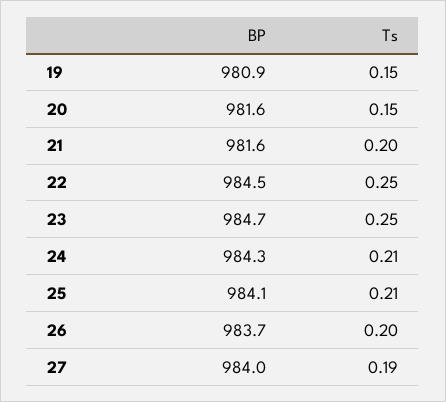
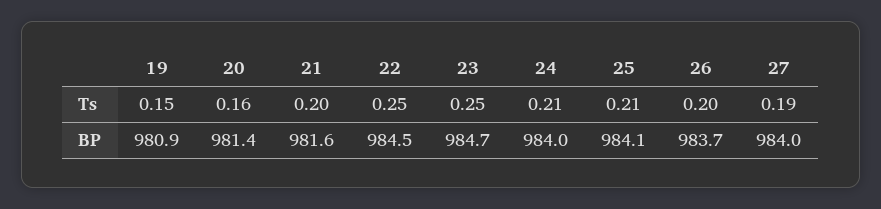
BP, 20: 981.6 -> 981.4
Ts, 20: 0.15 -> 0.16
BP, 24: 984.3 -> 984

